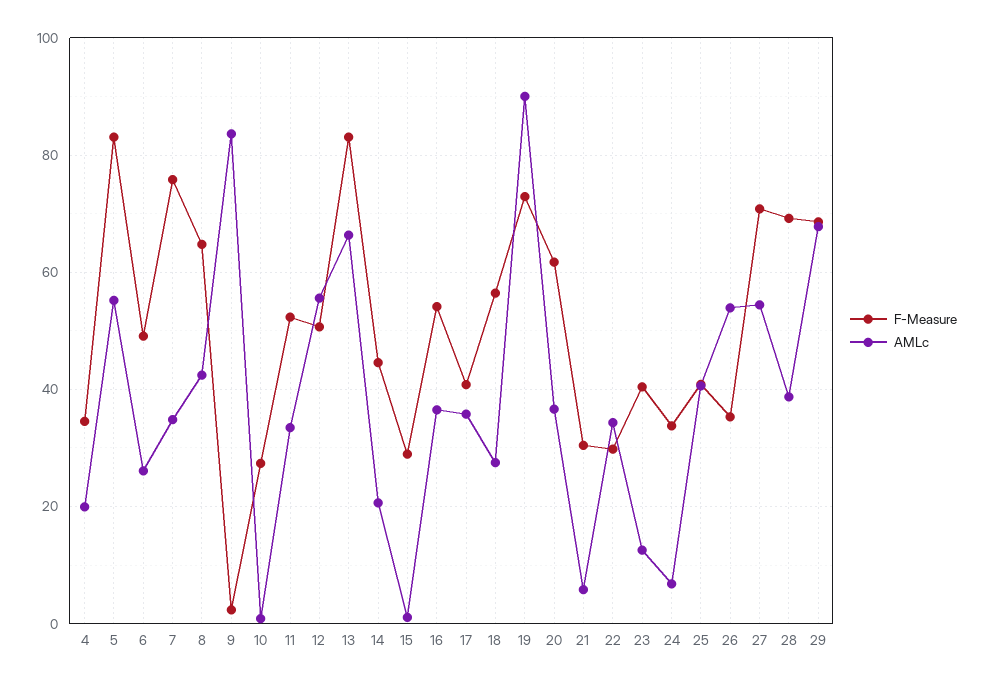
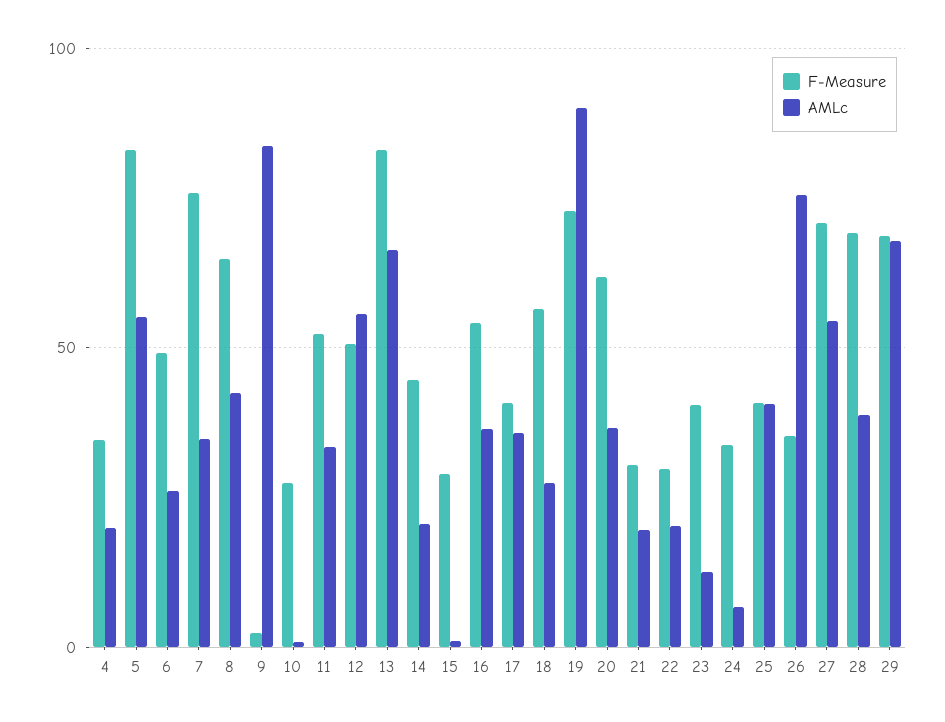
AMLc, 21: 6 -> 20
AMLc, 22: 34 -> 20
AMLc, 26: 54 -> 75

